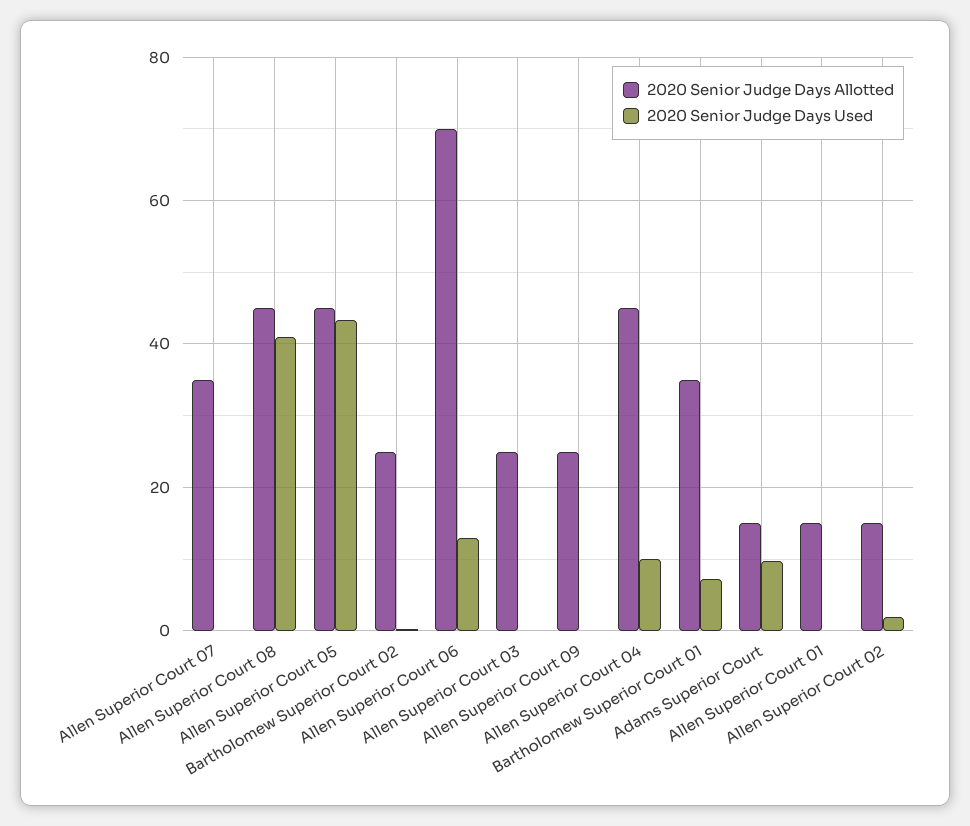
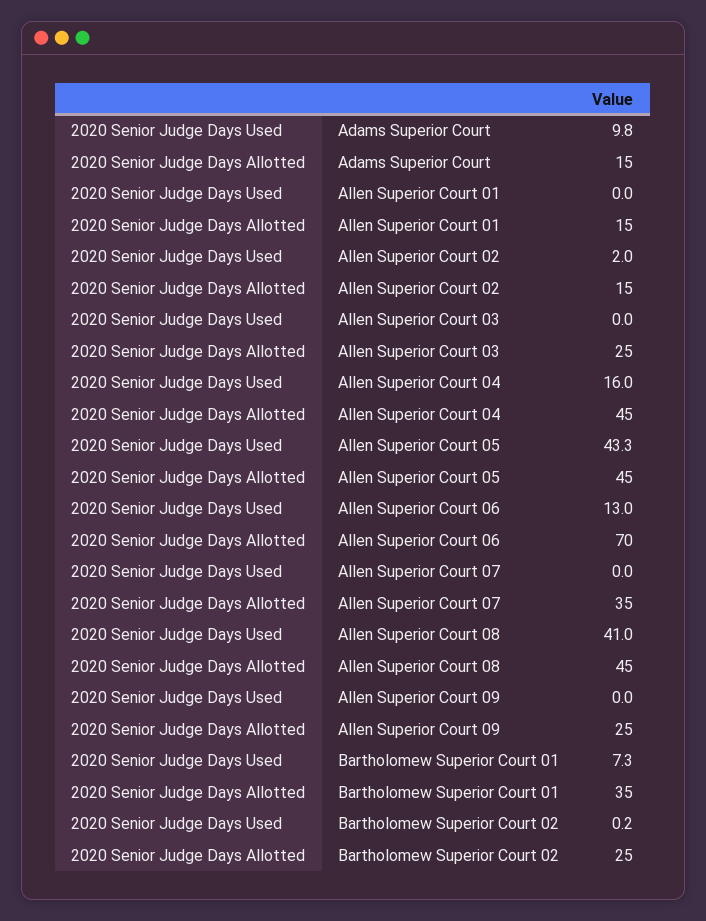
2020 Senior Judge Days Used, Allen Superior Court 04: 10 -> 16

